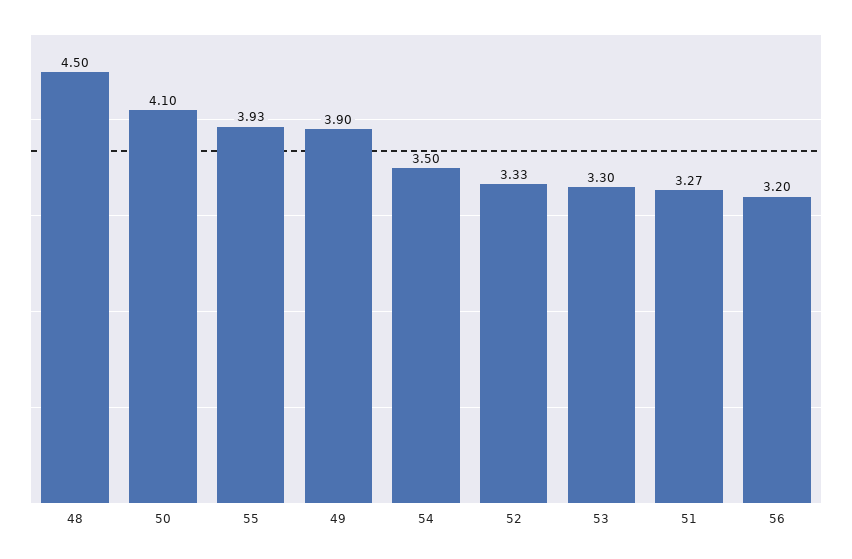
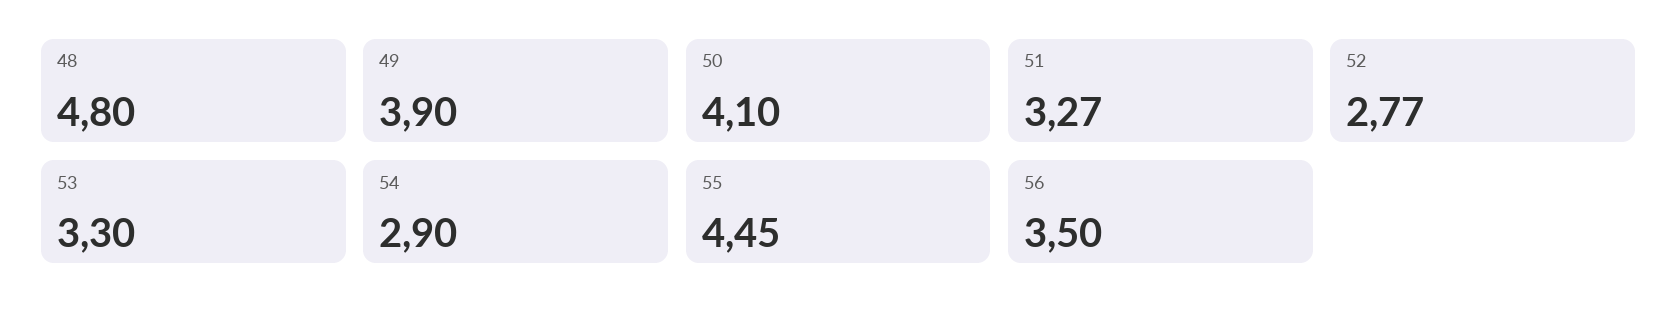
48: 4.5 -> 4.8
55: 3.93 -> 4.45
54: 3.5 -> 2.9
52: 3.33 -> 2.77
56: 3.2 -> 3.5

